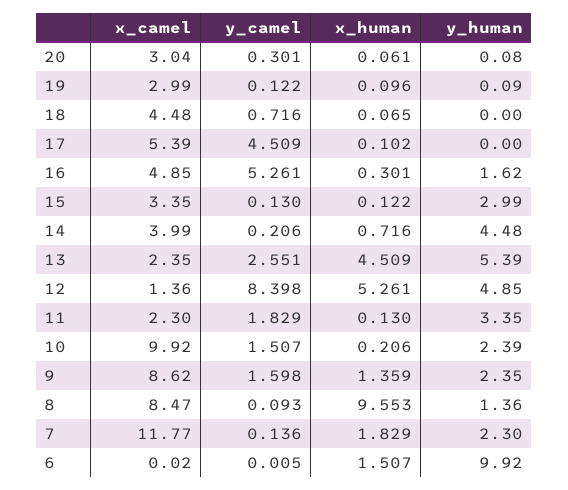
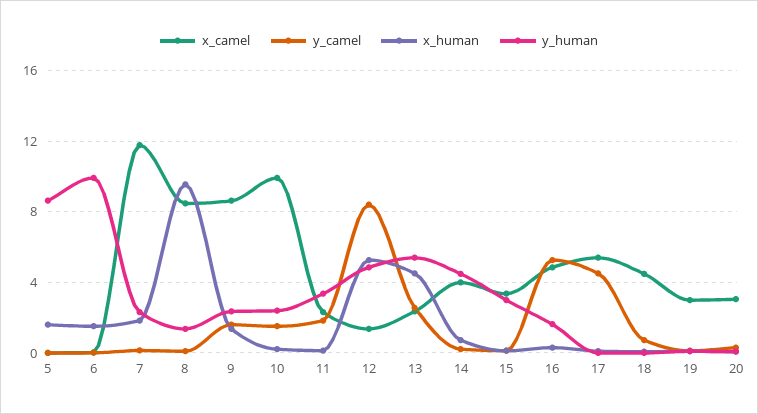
x_camel, 5: none -> 0
y_camel, 5: none -> 0
x_human, 5: none -> 1.5
y_human, 5: none -> 8.5

